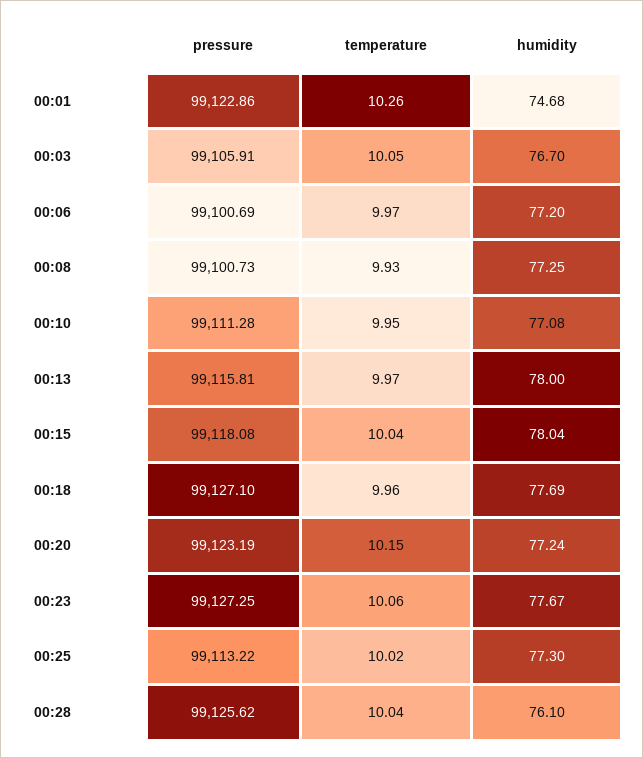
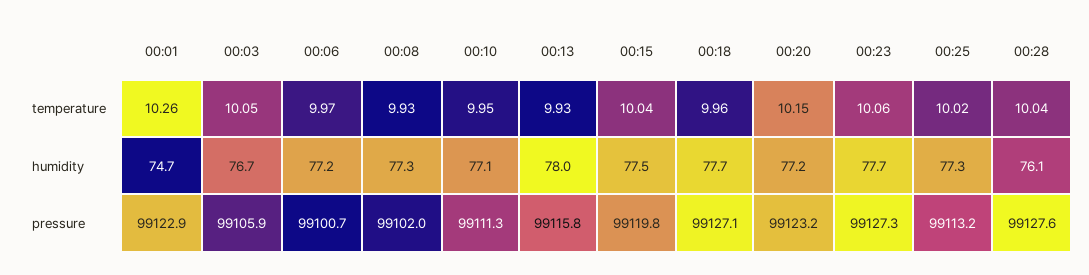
pressure, 00:08: 99100.73 -> 99102
temperature, 00:13: 9.97 -> 9.93
pressure, 00:15: 99118.08 -> 99119.8
humidity, 00:15: 78.04 -> 77.5
pressure, 00:28: 99125.62 -> 99127.6

